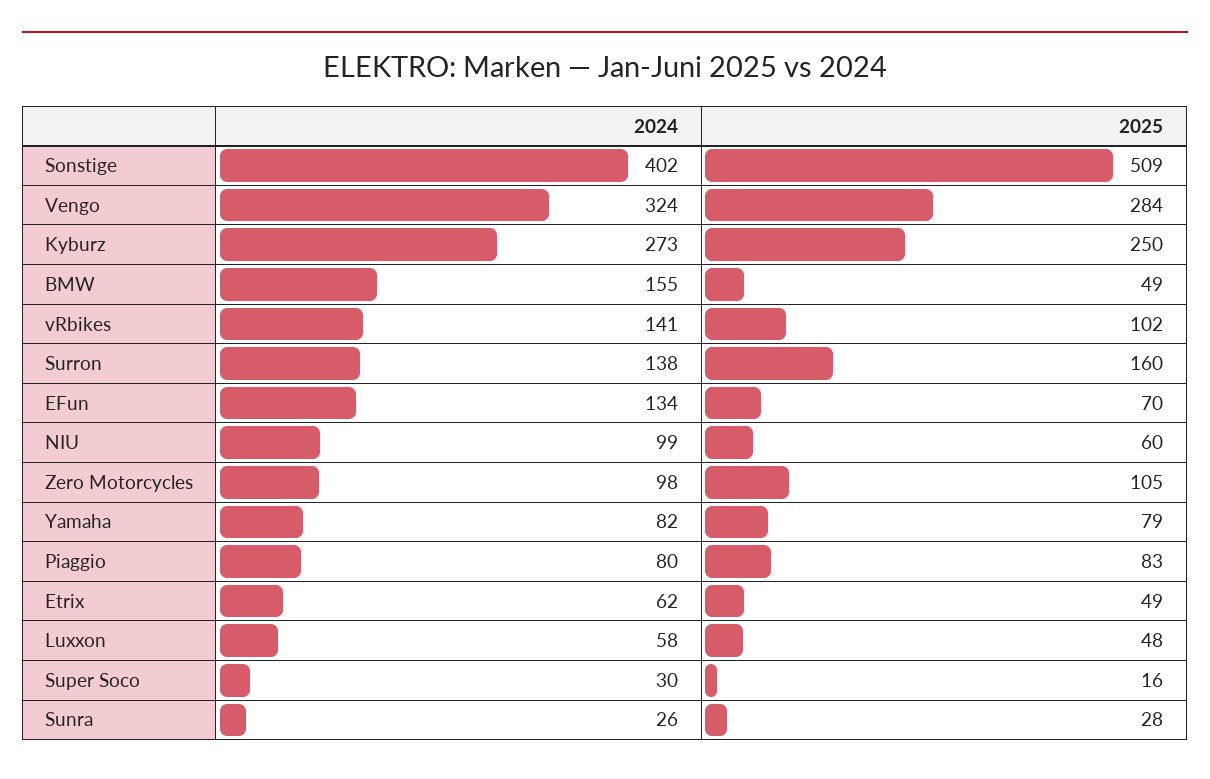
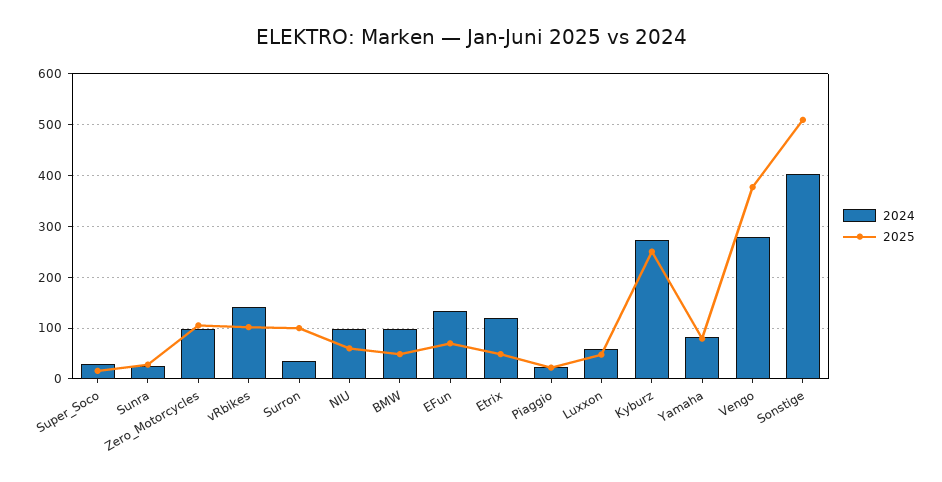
2024, Vengo: 324 -> 280
2025, Vengo: 284 -> 380
2024, BMW: 155 -> 100
2024, Surron: 138 -> 40
2025, Surron: 160 -> 100
2024, Piaggio: 80 -> 20
2025, Piaggio: 83 -> 20
2024, Etrix: 62 -> 120

